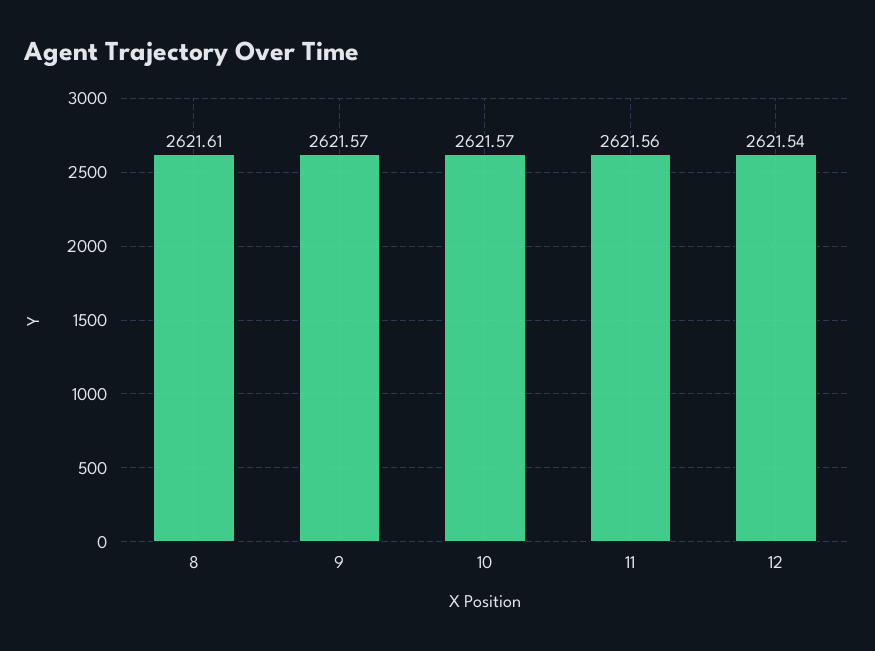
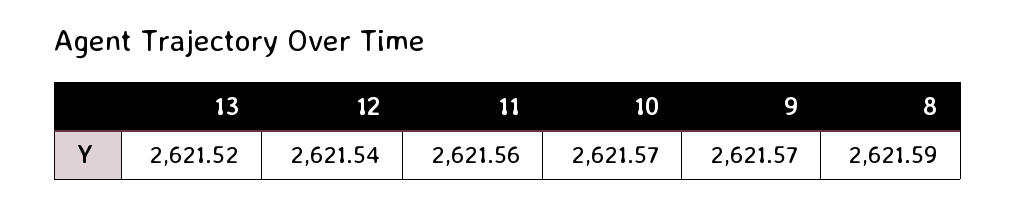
8: 2621.61 -> 2621.59
13: none -> 2621.52

